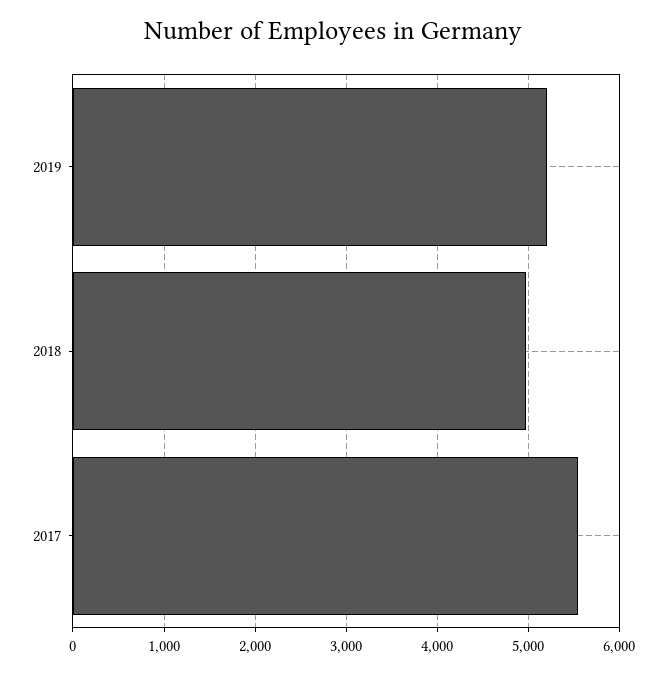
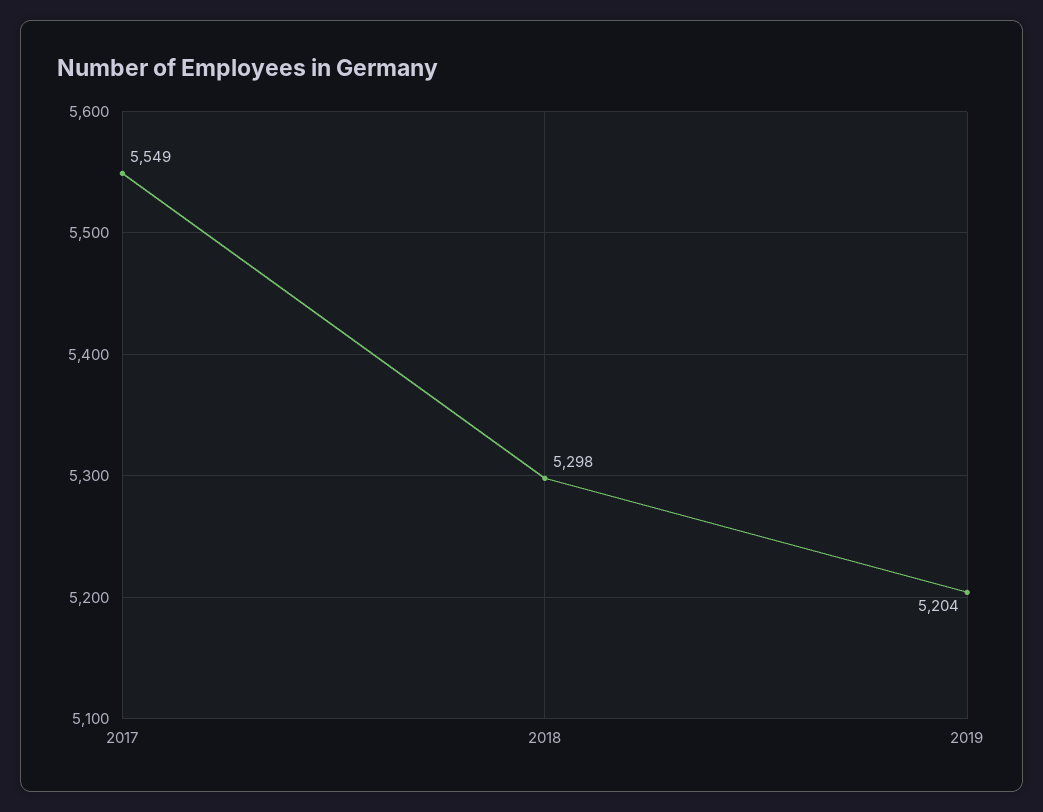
2018: 5000 -> 5298

